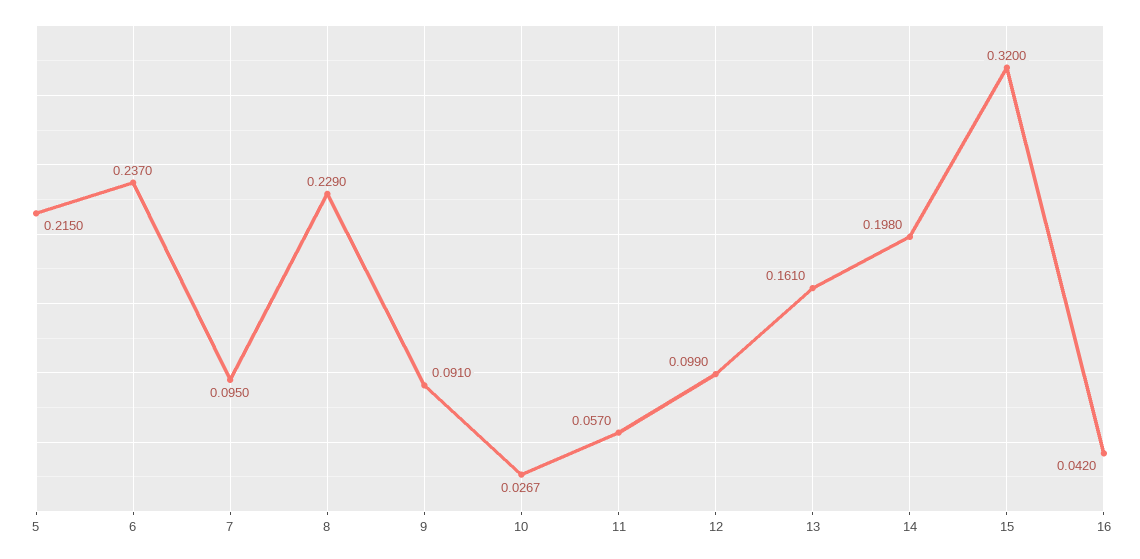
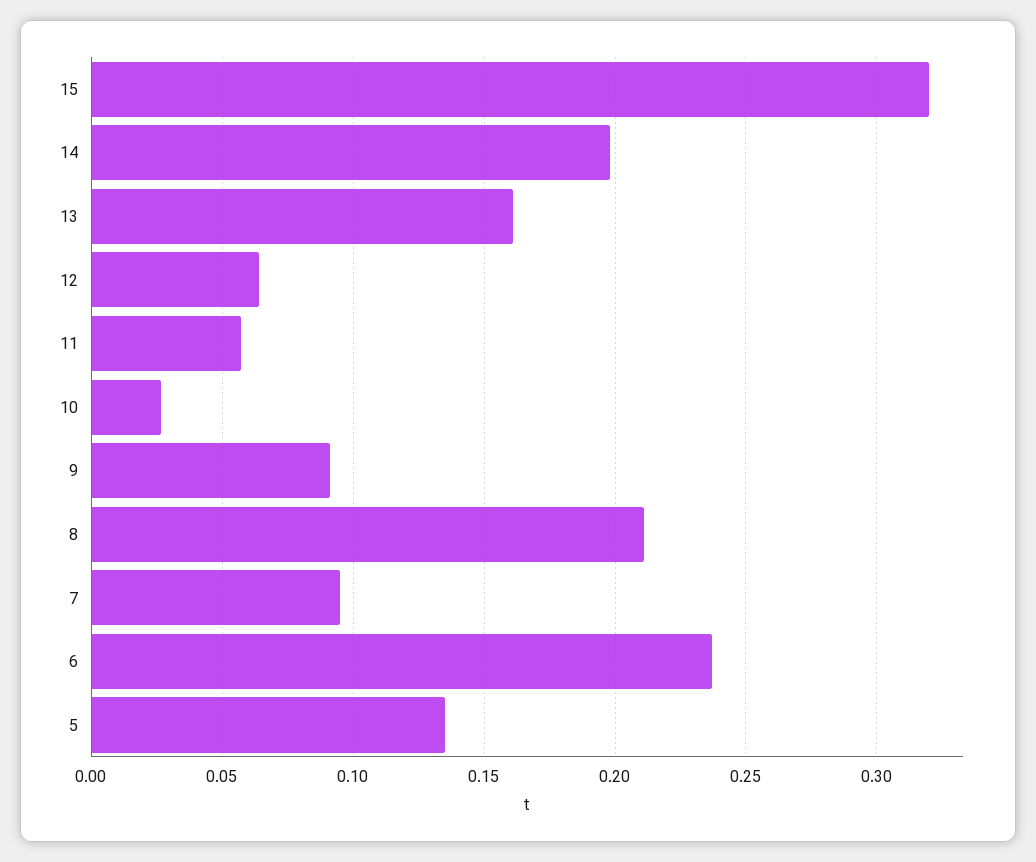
5: 0.215 -> 0.135
8: 0.229 -> 0.21
12: 0.099 -> 0.065
16: 0.042 -> none

